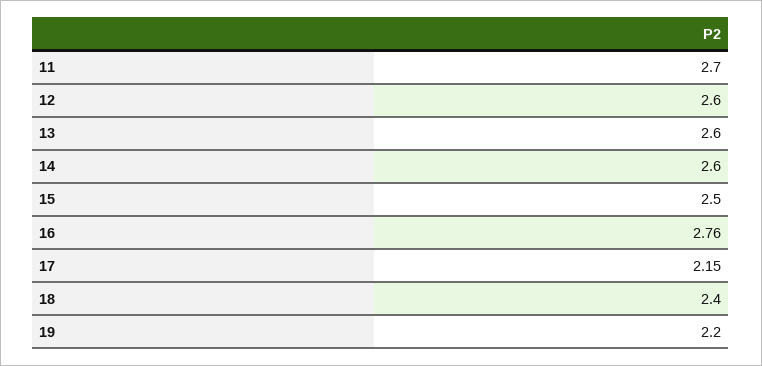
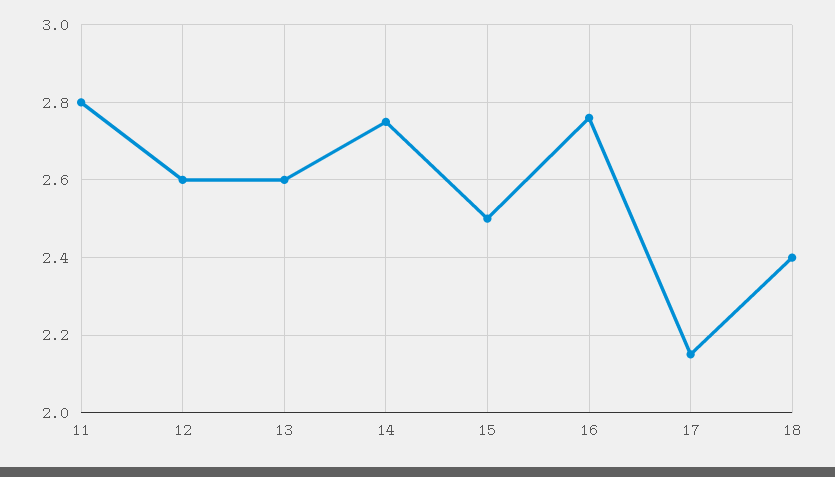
11: 2.7 -> 2.8
14: 2.6 -> 2.75
19: 2.2 -> none

